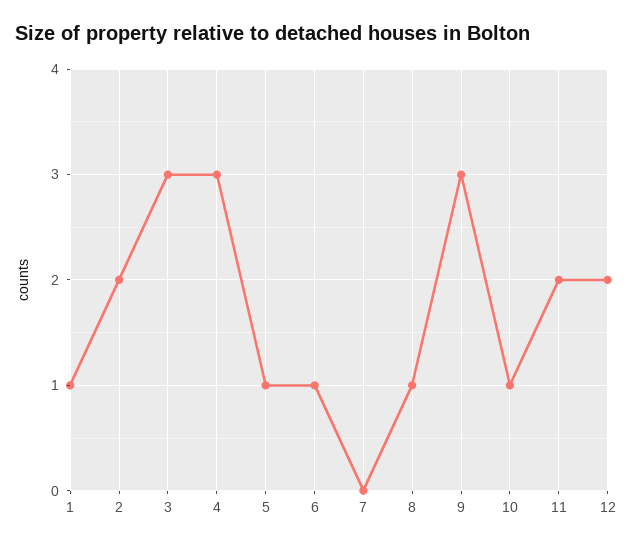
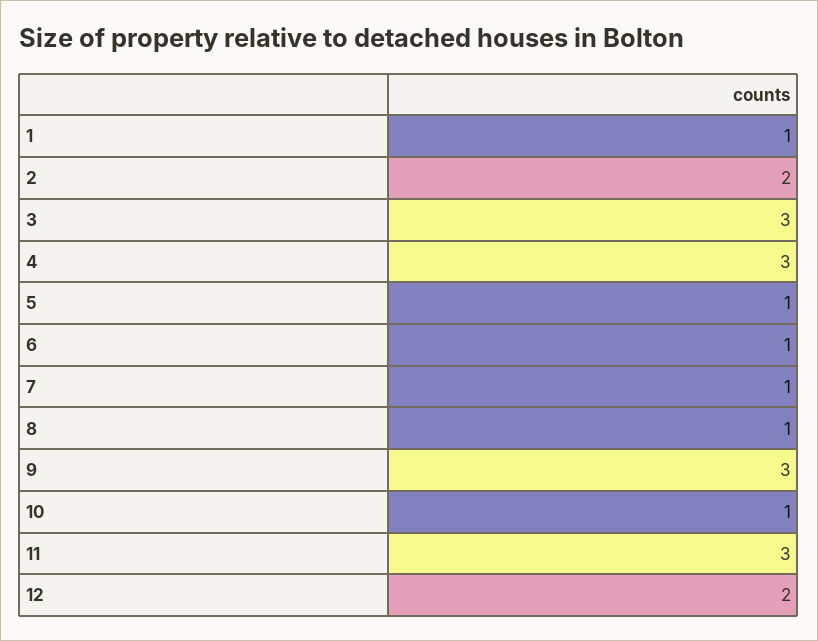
7: 0 -> 1
11: 2 -> 3

